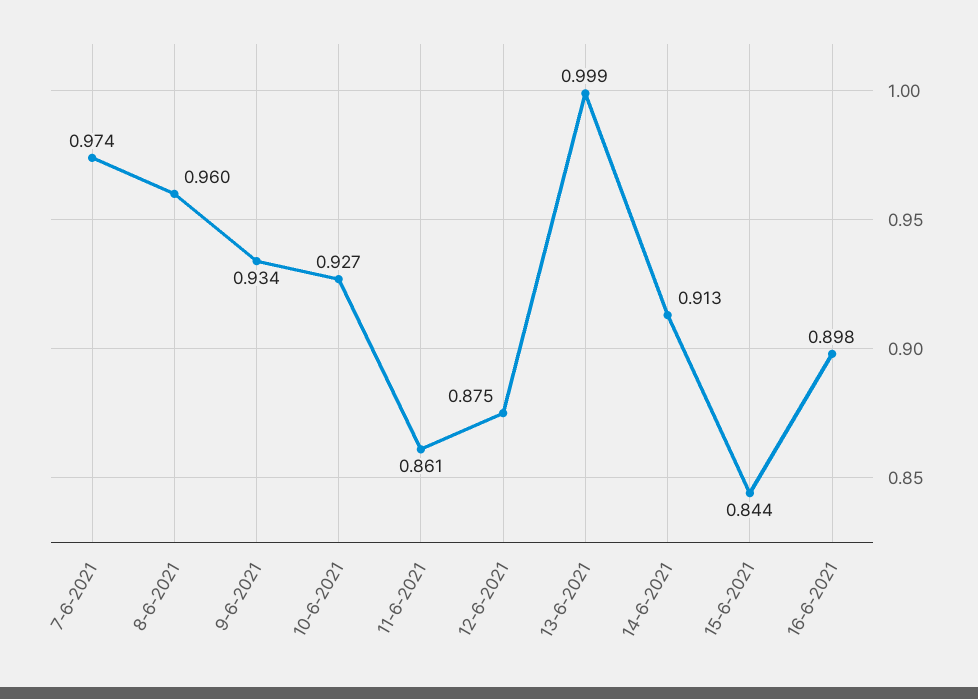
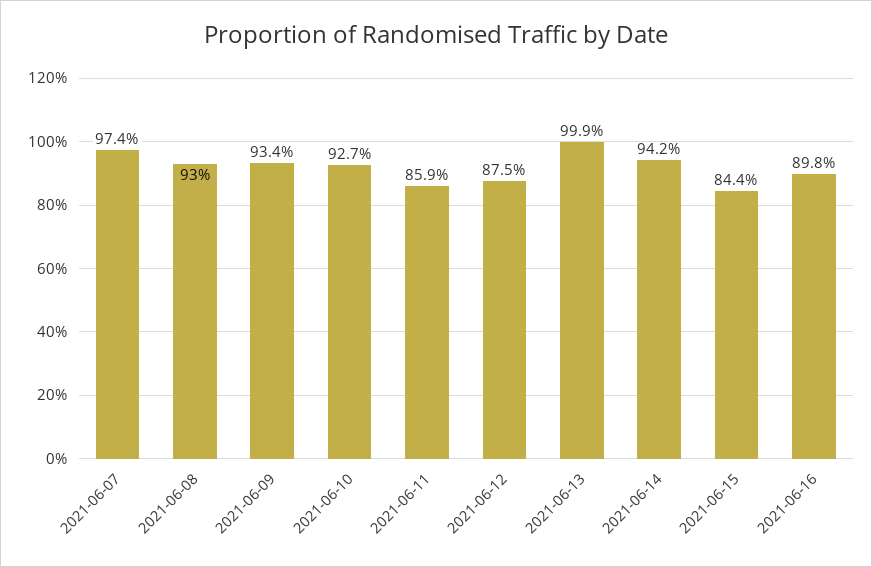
8-6-2021: 0.96 -> 0.93
11-6-2021: 0.861 -> 0.859
14-6-2021: 0.913 -> 0.942

